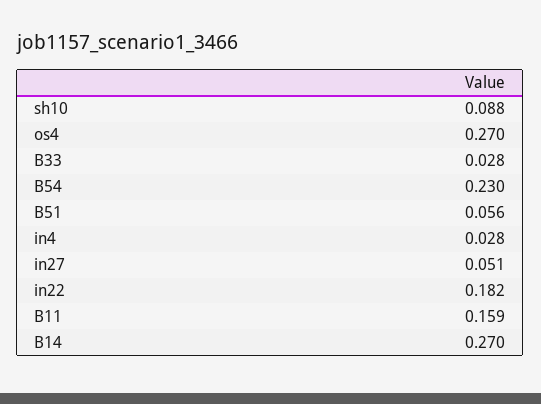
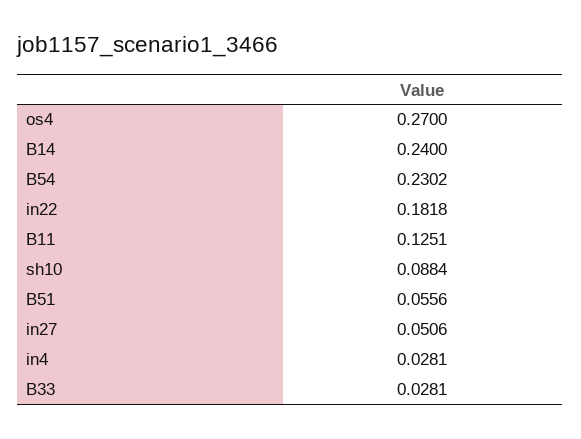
B11: 0.159 -> 0.1251
B14: 0.27 -> 0.24

